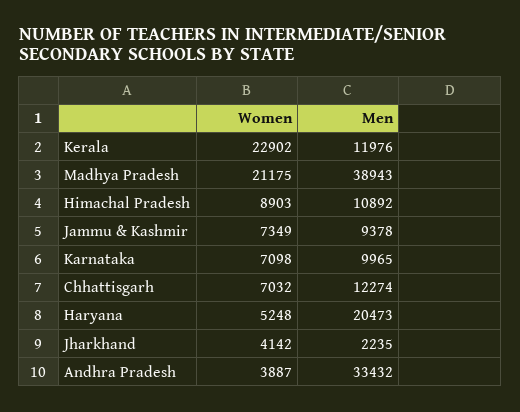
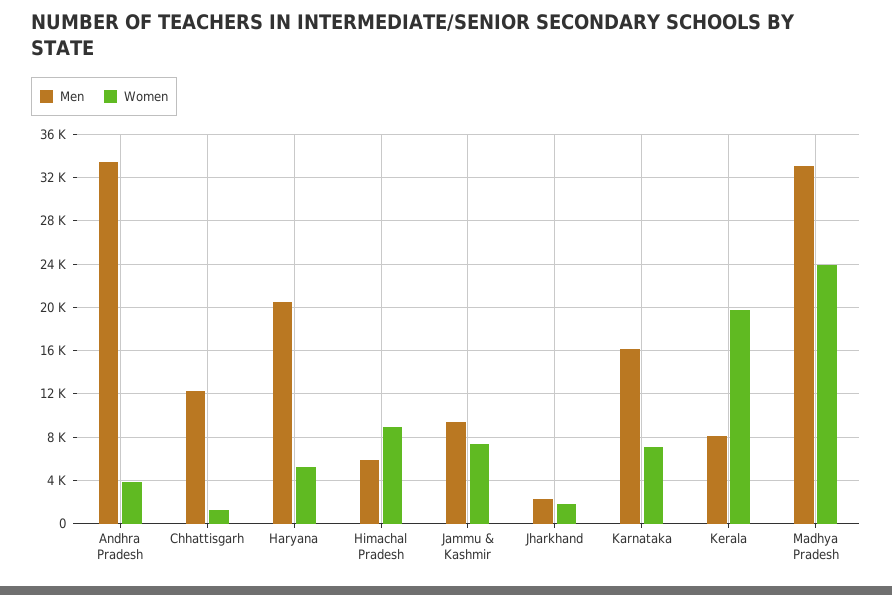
Women, Kerala: 22902 -> 20000
Men, Kerala: 11976 -> 8000
Women, Madhya Pradesh: 21175 -> 24000
Men, Madhya Pradesh: 38943 -> 33000
Men, Himachal Pradesh: 10892 -> 6000
Men, Karnataka: 9965 -> 16000
Women, Chhattisgarh: 7032 -> 1000
Women, Jharkhand: 4142 -> 2000

